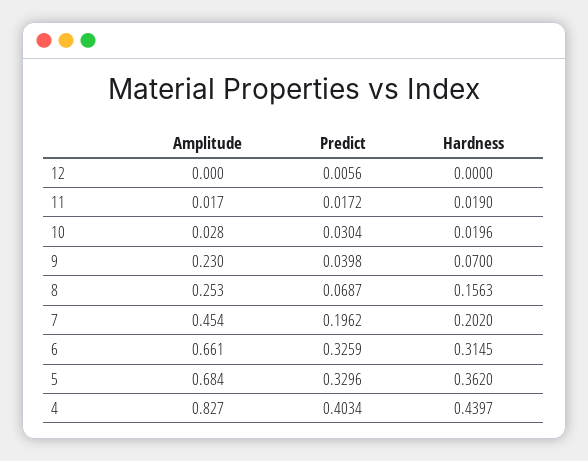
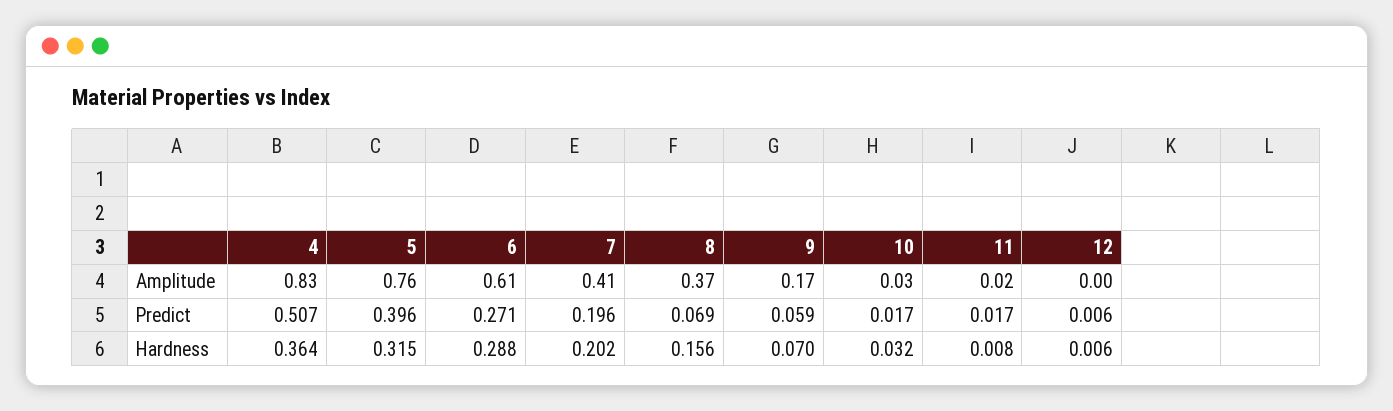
Hardness, 12: 0 -> 0.006
Hardness, 11: 0.019 -> 0.008
Predict, 10: 0.0304 -> 0.017
Hardness, 10: 0.0196 -> 0.032
Amplitude, 9: 0.23 -> 0.17
Predict, 9: 0.0398 -> 0.059
Amplitude, 8: 0.253 -> 0.37
Amplitude, 7: 0.454 -> 0.41
Amplitude, 6: 0.661 -> 0.61
Predict, 6: 0.3259 -> 0.271
Hardness, 6: 0.3145 -> 0.288
Amplitude, 5: 0.684 -> 0.76
Predict, 5: 0.3296 -> 0.396
Hardness, 5: 0.362 -> 0.315
Predict, 4: 0.4034 -> 0.507
Hardness, 4: 0.4397 -> 0.364

